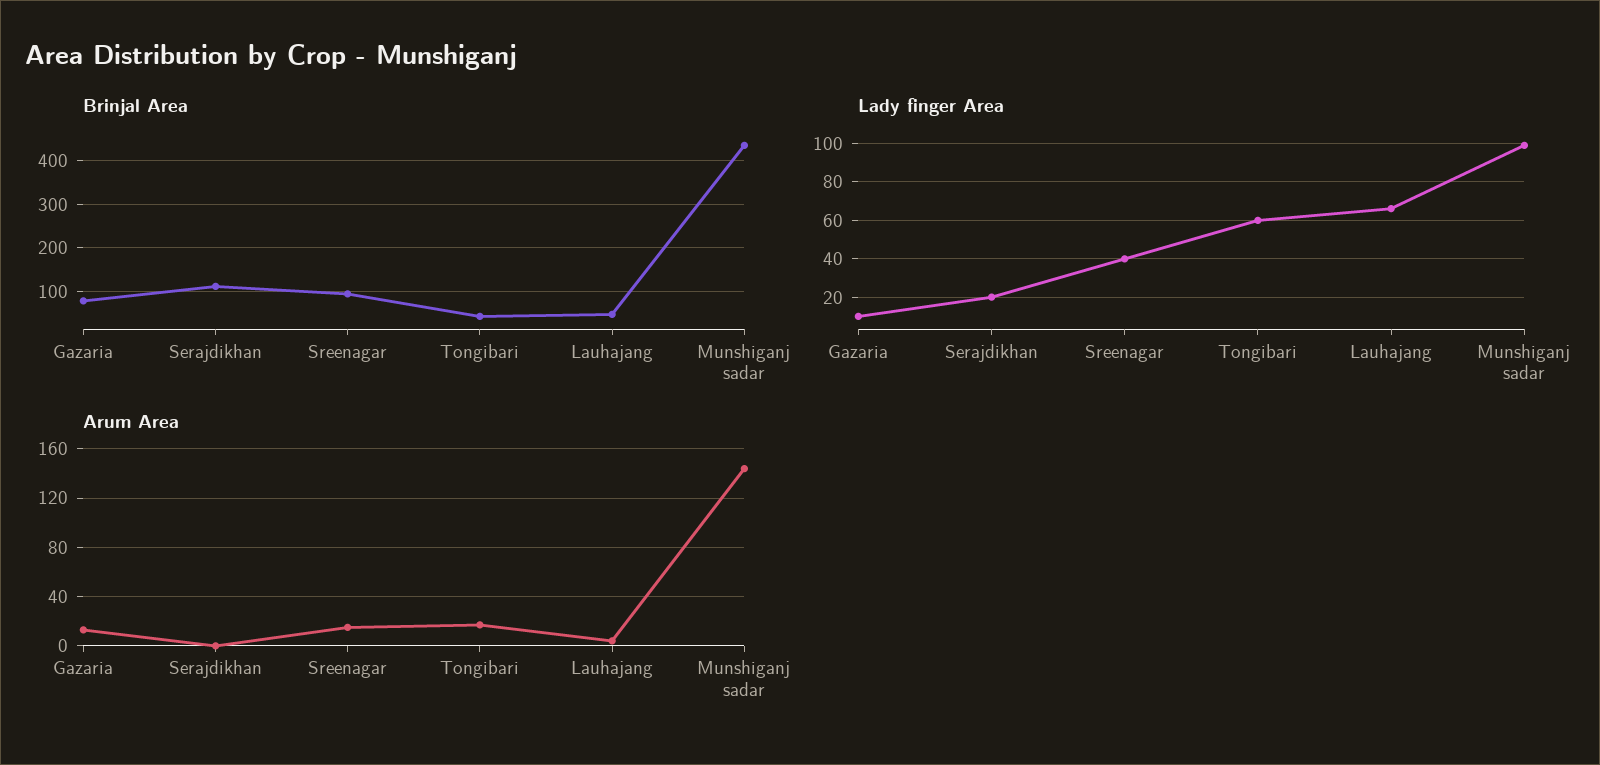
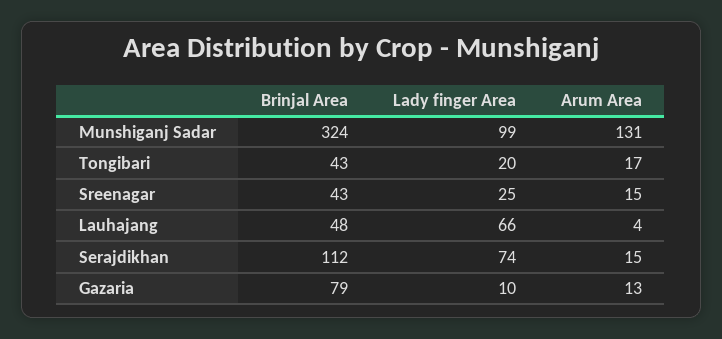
Brinjal Area, Sreenagar: 100 -> 43
Brinjal Area, Munshiganj sadar: 440 -> 324
Lady finger Area, Serajdikhan: 20 -> 74
Lady finger Area, Sreenagar: 40 -> 25
Lady finger Area, Tongibari: 60 -> 20
Arum Area, Serajdikhan: 0 -> 15
Arum Area, Munshiganj sadar: 145 -> 131

